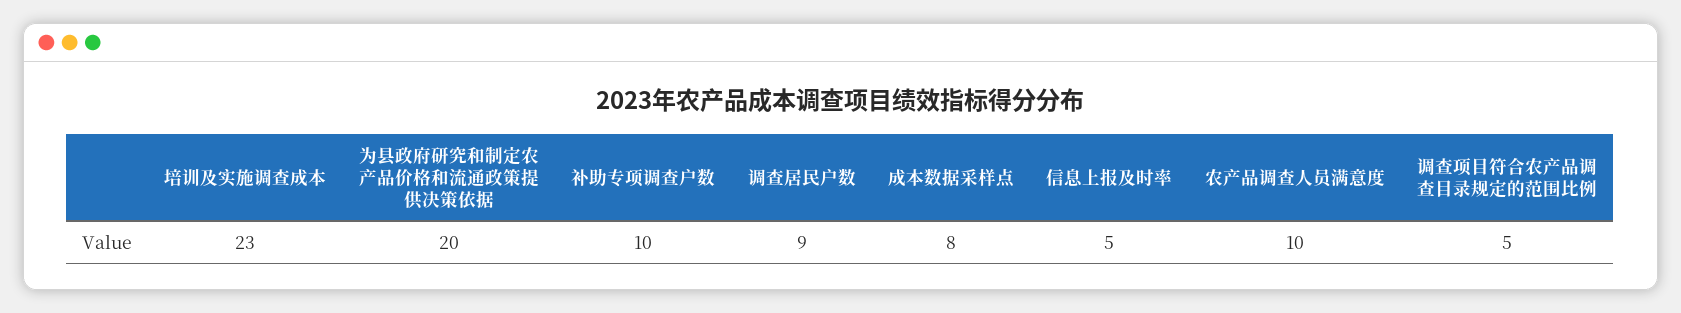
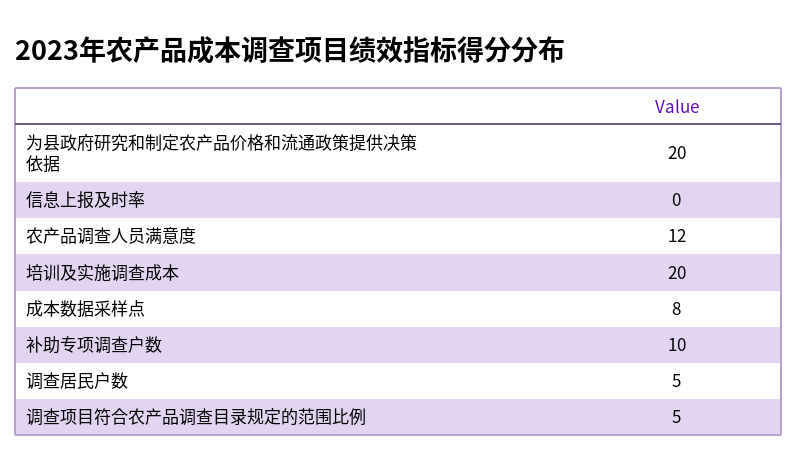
培训及实施调查成本: 23 -> 20
调查居民户数: 9 -> 5
信息上报及时率: 5 -> 0
农产品调查人员满意度: 10 -> 12

